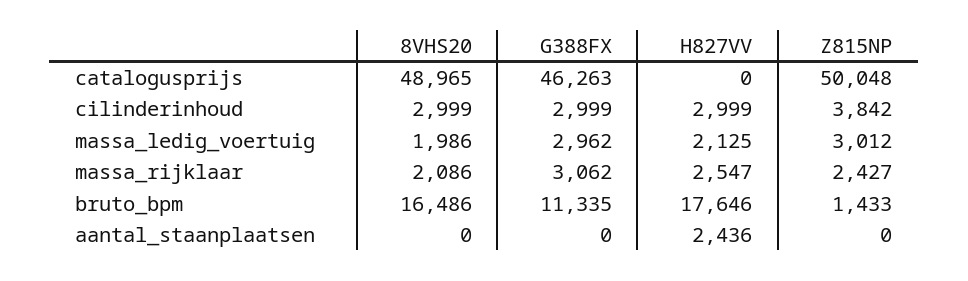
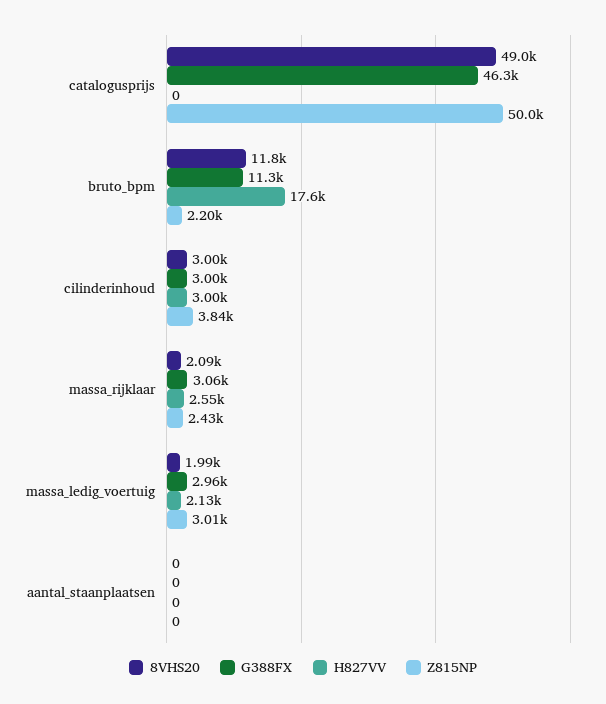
8VHS20, bruto_bpm: 16486 -> 11800
Z815NP, bruto_bpm: 1433 -> 2200
H827VV, aantal_staanplaatsen: 2436 -> 0

